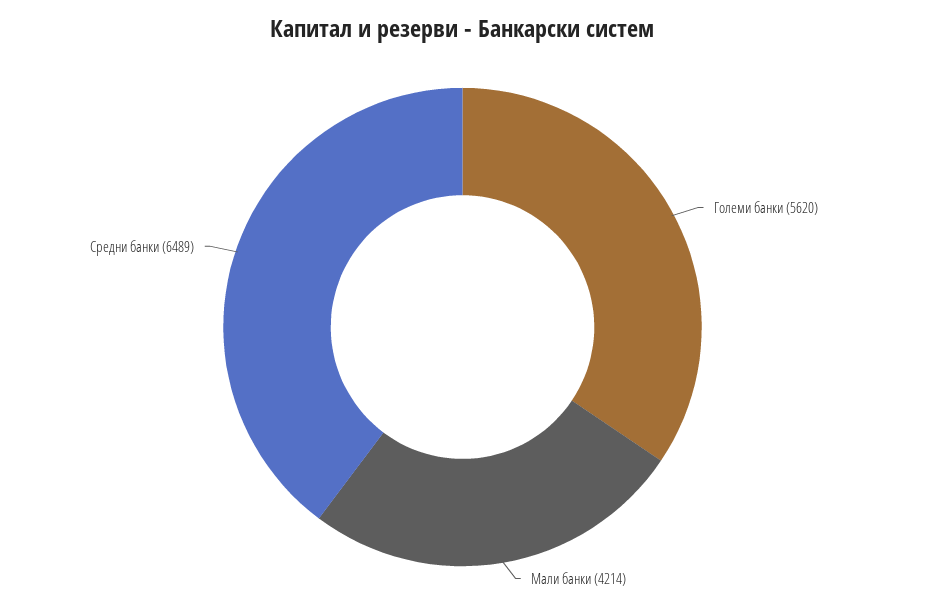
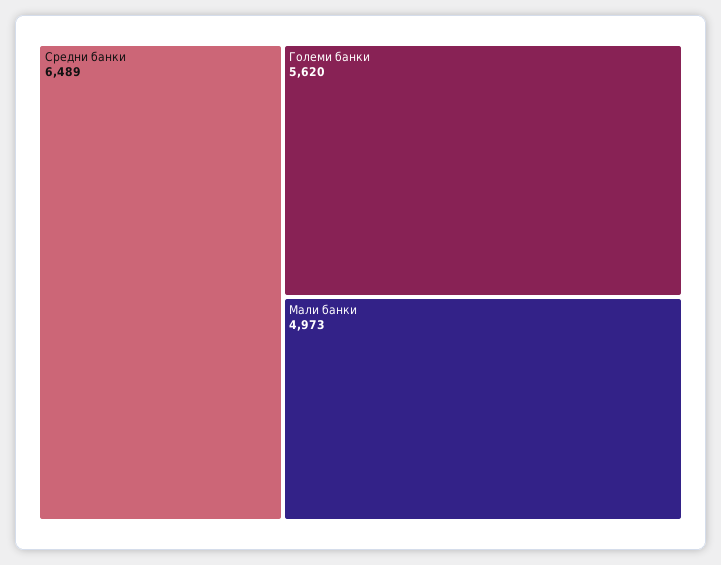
Мали банки: 4214 -> 4973

